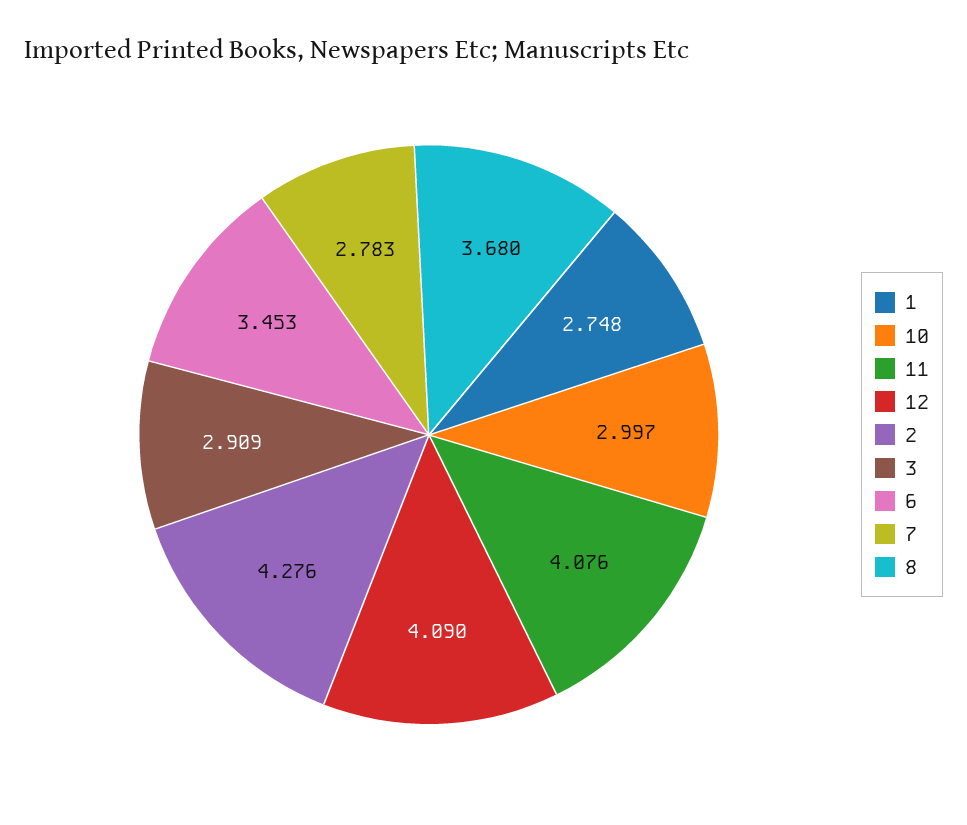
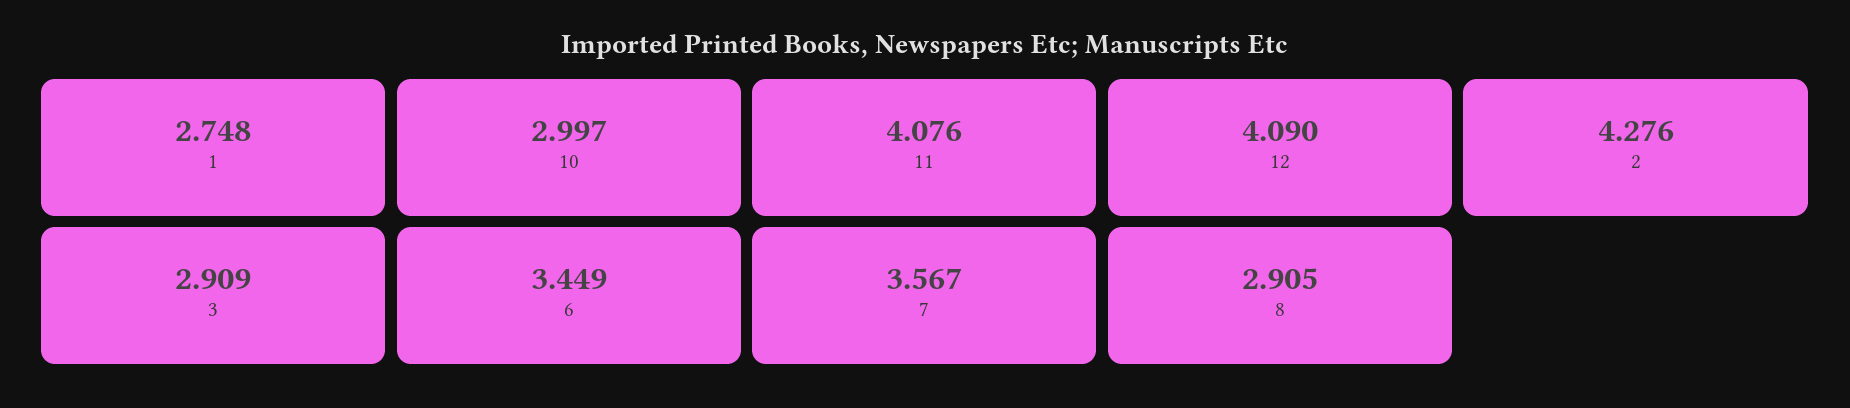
6: 3.453 -> 3.449
7: 2.783 -> 3.567
8: 3.68 -> 2.905

